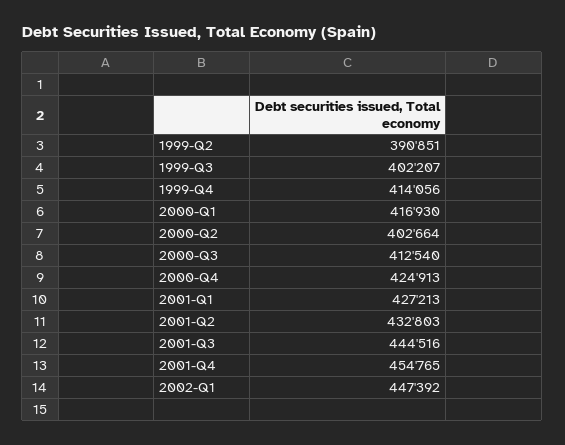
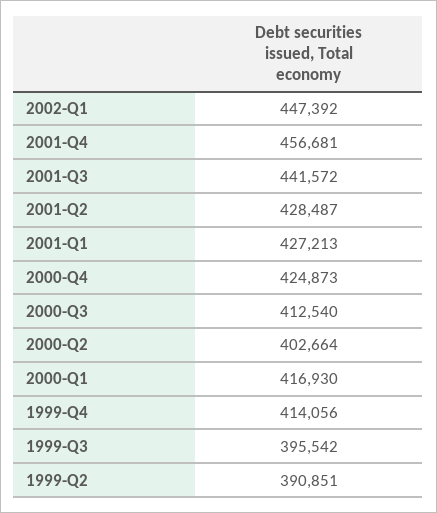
1999-Q3: 402207 -> 395542
2000-Q4: 424913 -> 424873
2001-Q2: 432803 -> 428487
2001-Q3: 444516 -> 441572
2001-Q4: 454765 -> 456681

